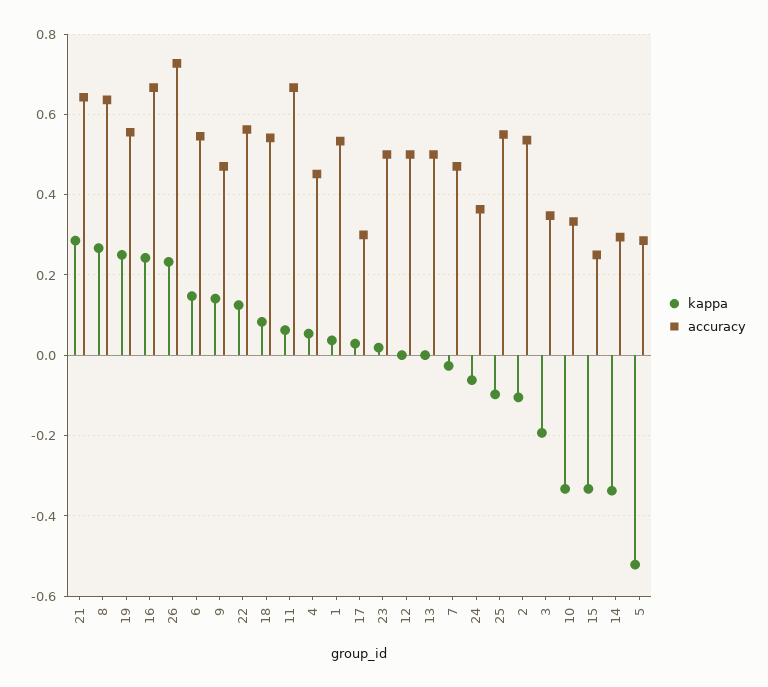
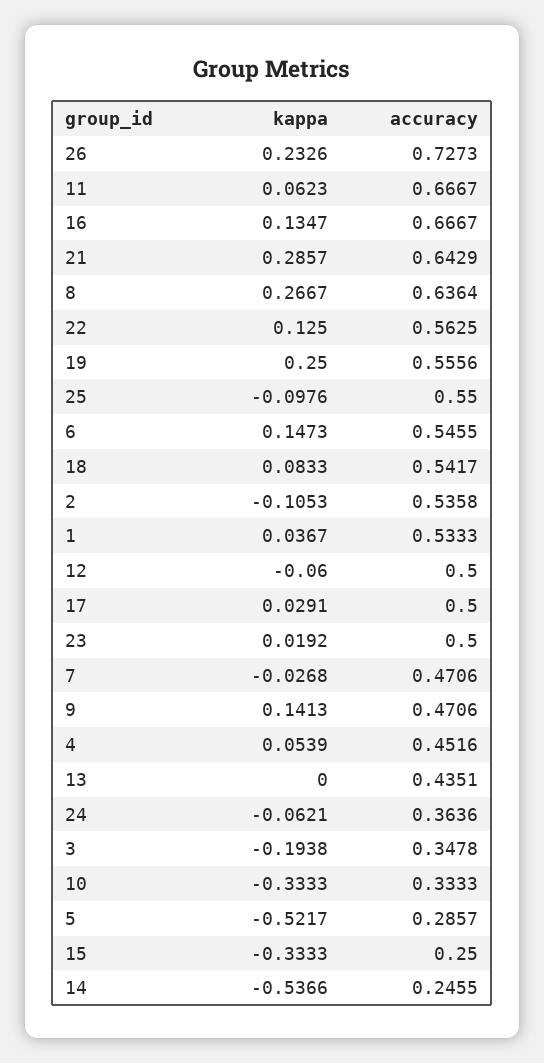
kappa, 16: 0.24 -> 0.1347
accuracy, 17: 0.3 -> 0.5
kappa, 12: 0 -> -0.06
accuracy, 13: 0.5 -> 0.4351
kappa, 14: -0.34 -> -0.5366
accuracy, 14: 0.3 -> 0.2455

